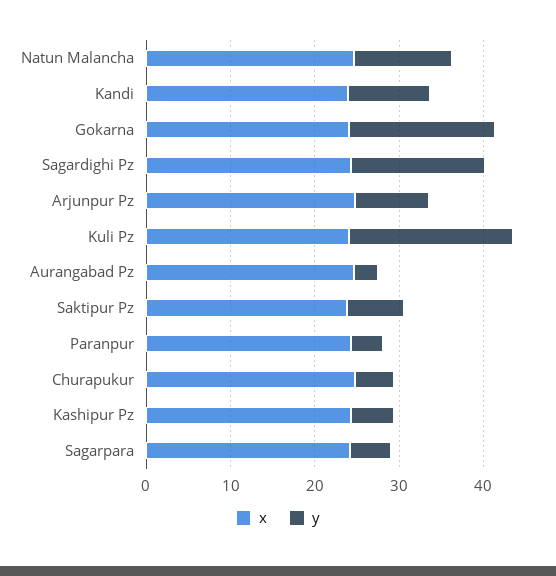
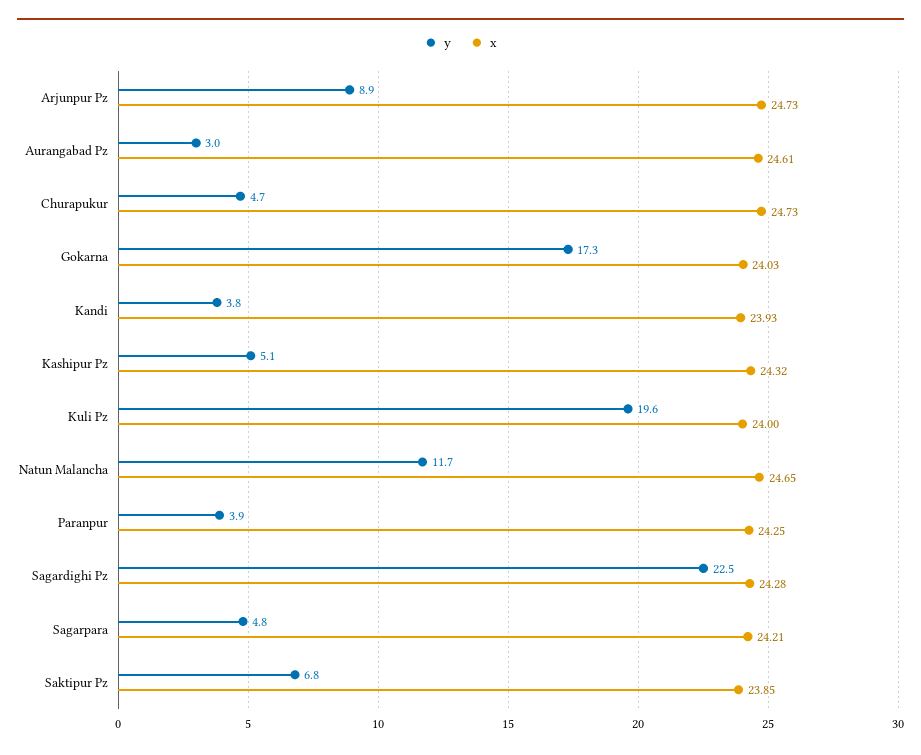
y, Kandi: 10 -> 3.8
y, Sagardighi Pz: 16 -> 22.5

